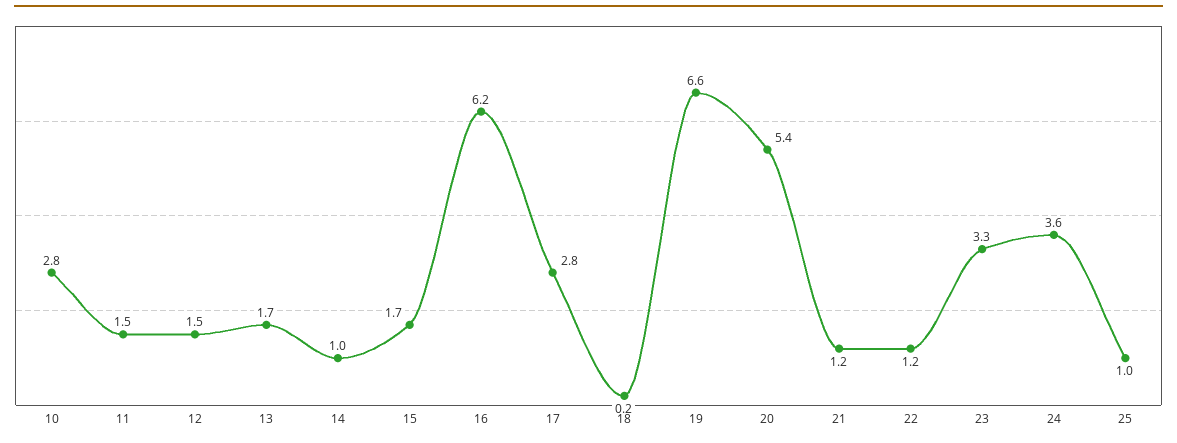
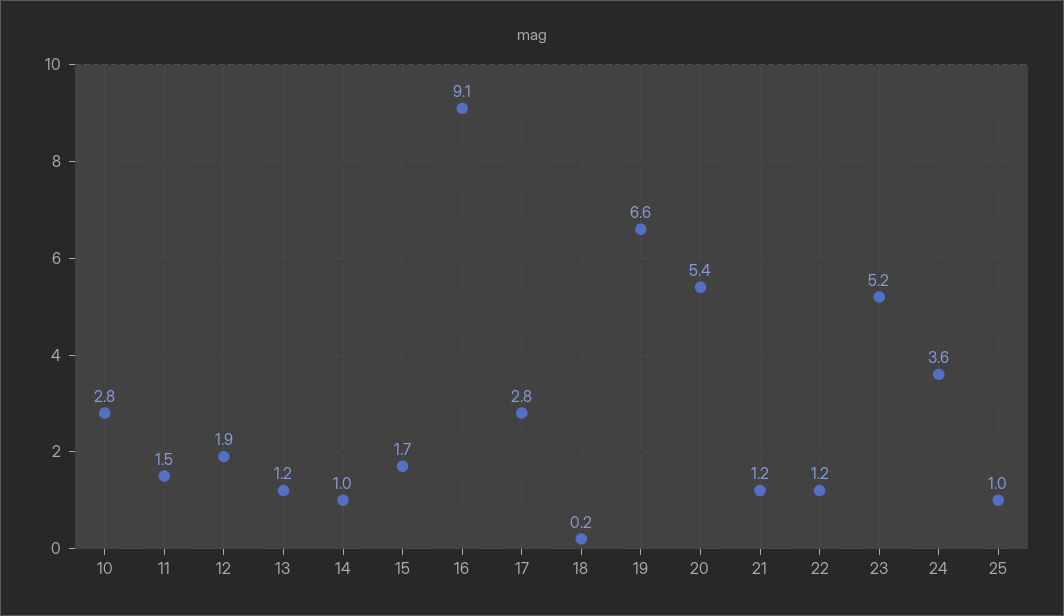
12: 1.5 -> 1.9
13: 1.7 -> 1.2
16: 6.2 -> 9.1
23: 3.3 -> 5.2

